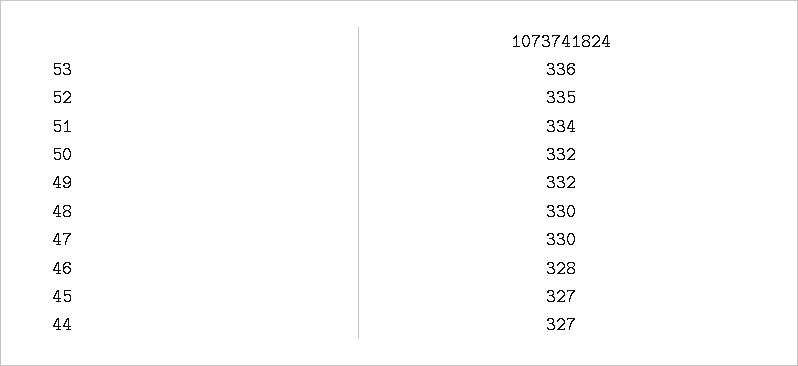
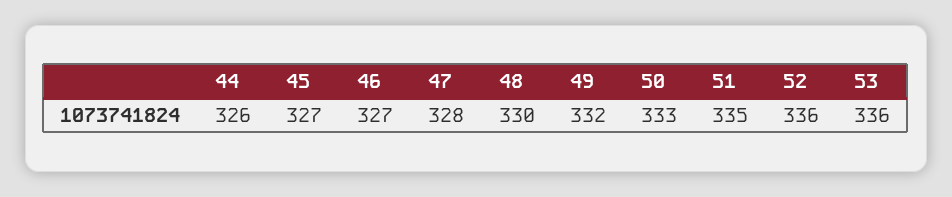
52: 335 -> 336
51: 334 -> 335
50: 332 -> 333
47: 330 -> 328
46: 328 -> 327
44: 327 -> 326

